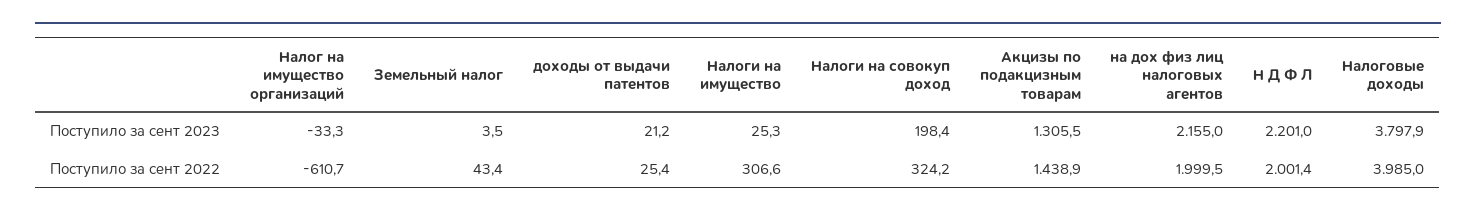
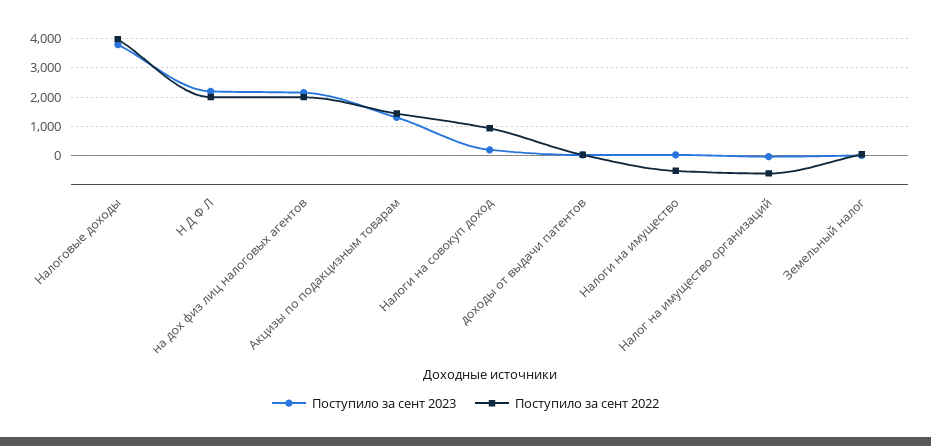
Поступило за сент 2022, Налоги на имущество: 306.6 -> -500
Поступило за сент 2022, Налоги на совокуп доход: 324.2 -> 1000

